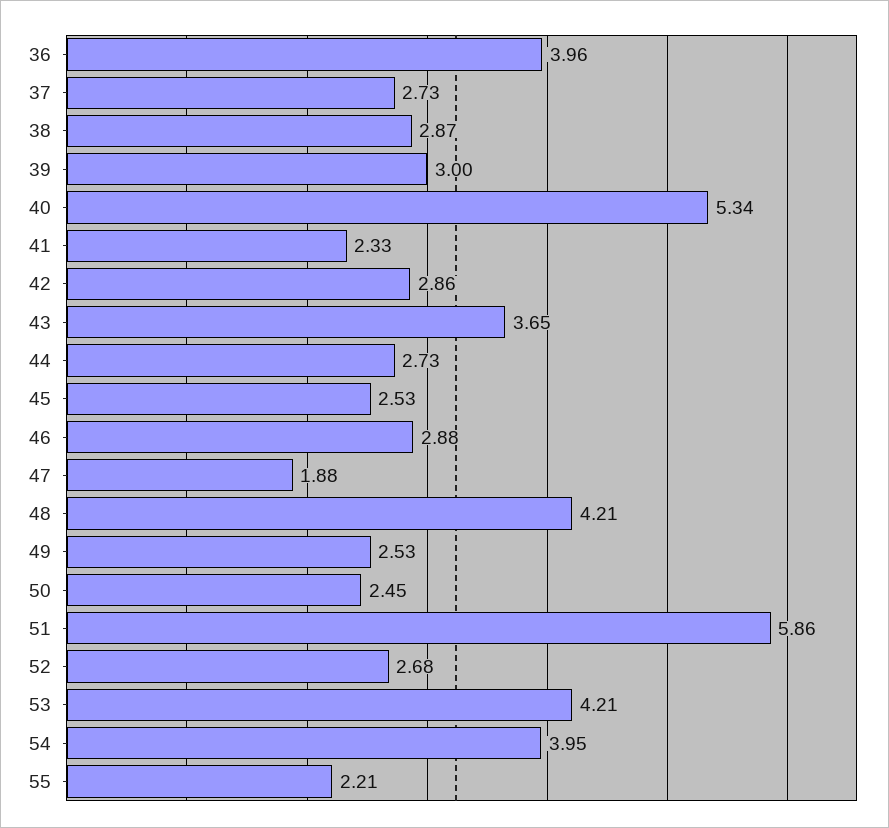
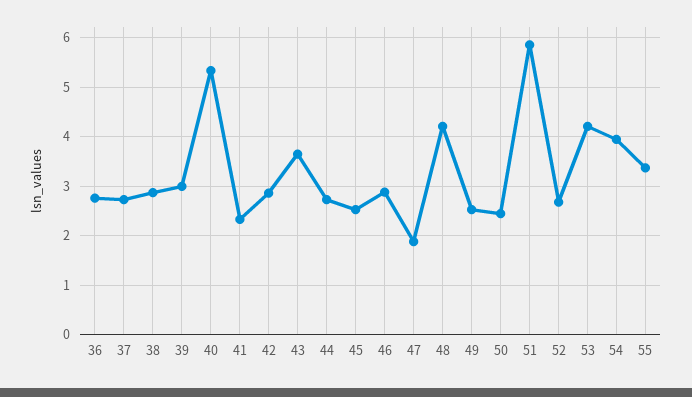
36: 3.96 -> 2.8
55: 2.21 -> 3.4

